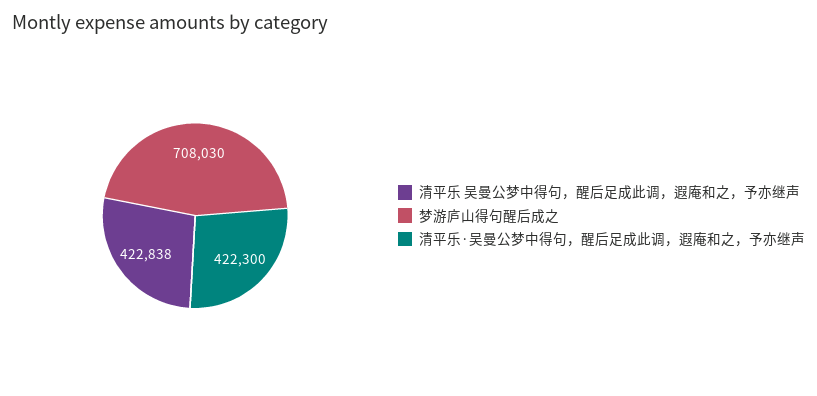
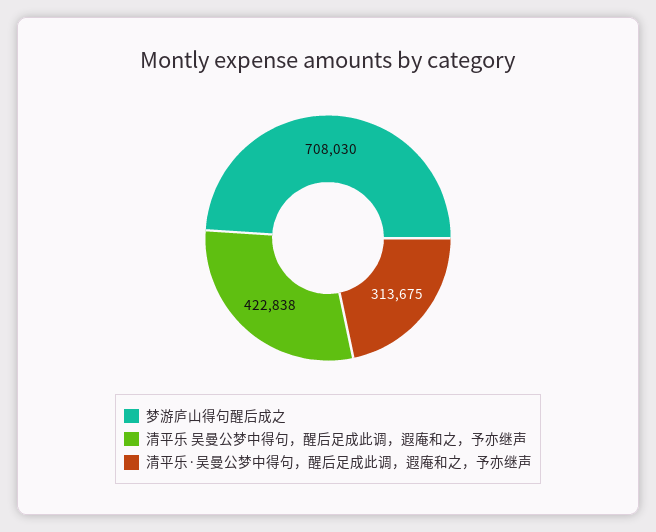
清平乐·吴曼公梦中得句，醒后足成此调，遐庵和之，予亦继声: 422300 -> 313675

